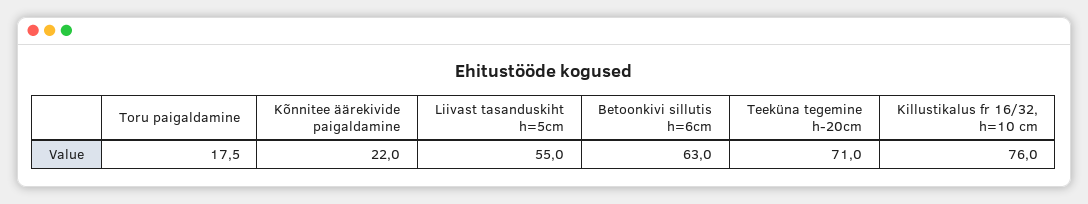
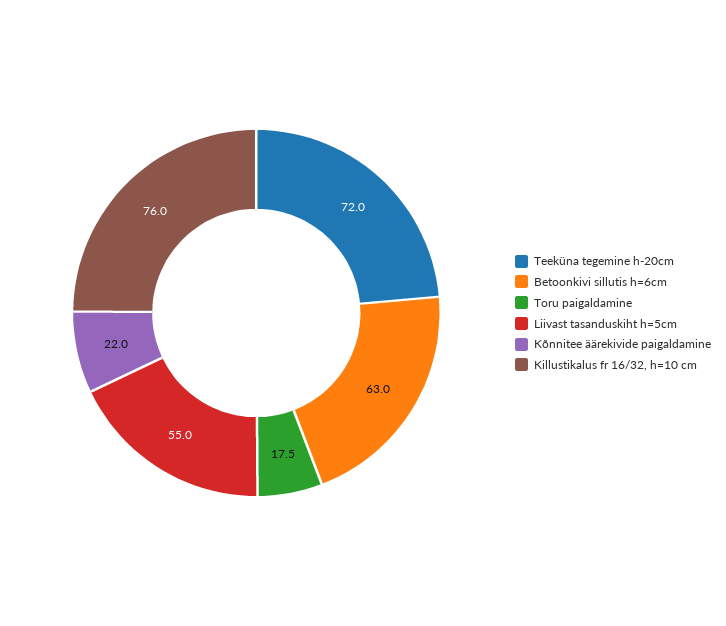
Teeküna tegemine h-20cm: 71 -> 72

